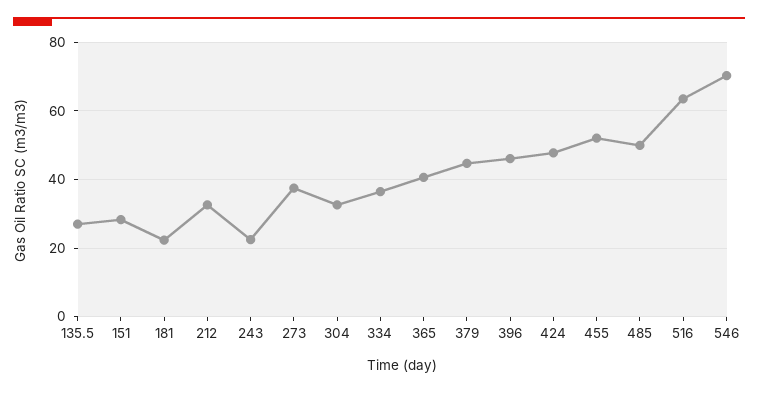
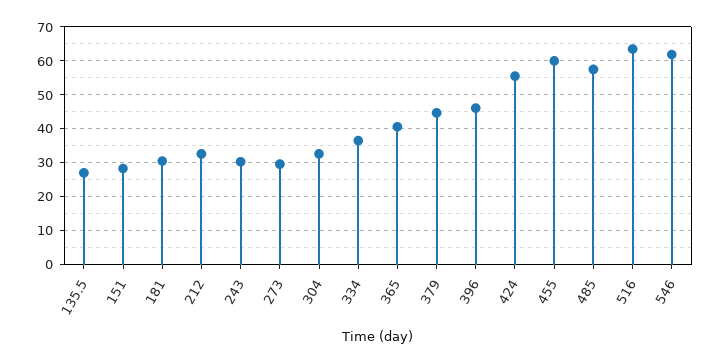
181: 22 -> 30
243: 22 -> 30
273: 38 -> 30
424: 48 -> 56
455: 52 -> 60
485: 50 -> 58
546: 70 -> 62

